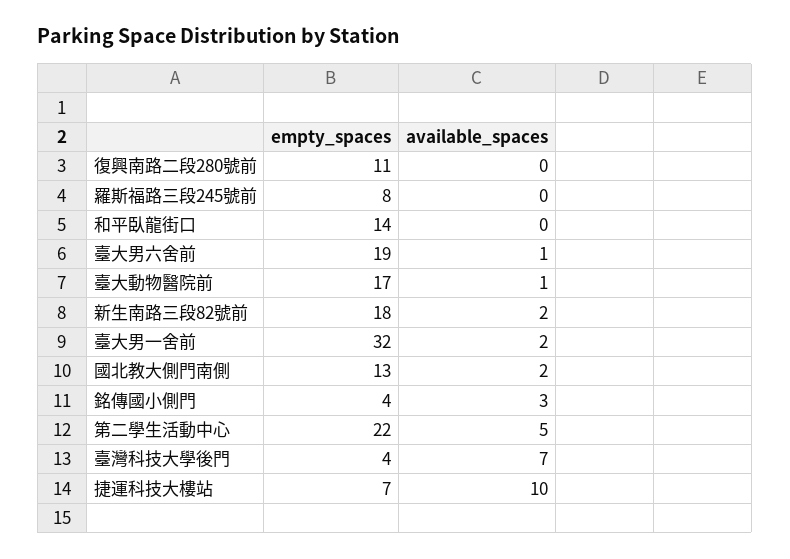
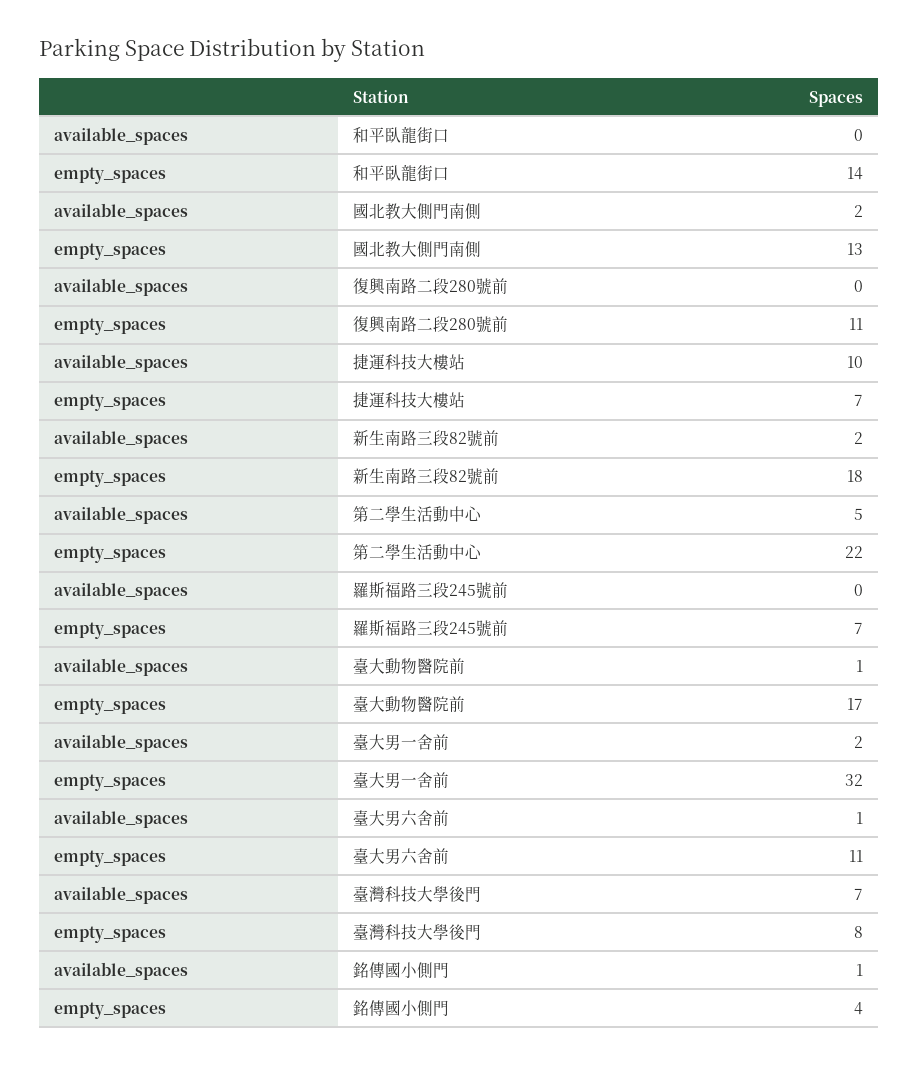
empty_spaces, 羅斯福路三段245號前: 8 -> 7
empty_spaces, 臺大男六舍前: 19 -> 11
available_spaces, 銘傳國小側門: 3 -> 1
empty_spaces, 臺灣科技大學後門: 4 -> 8

